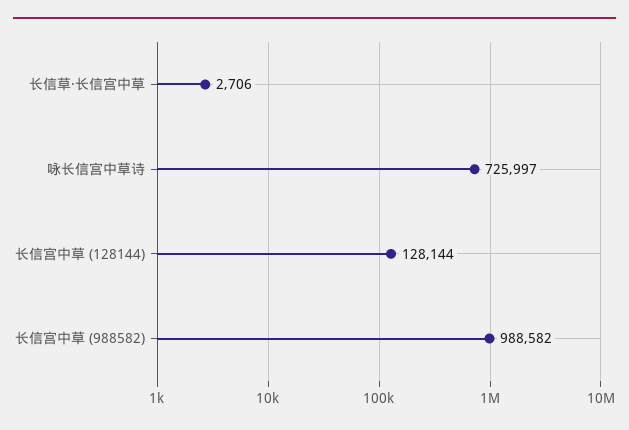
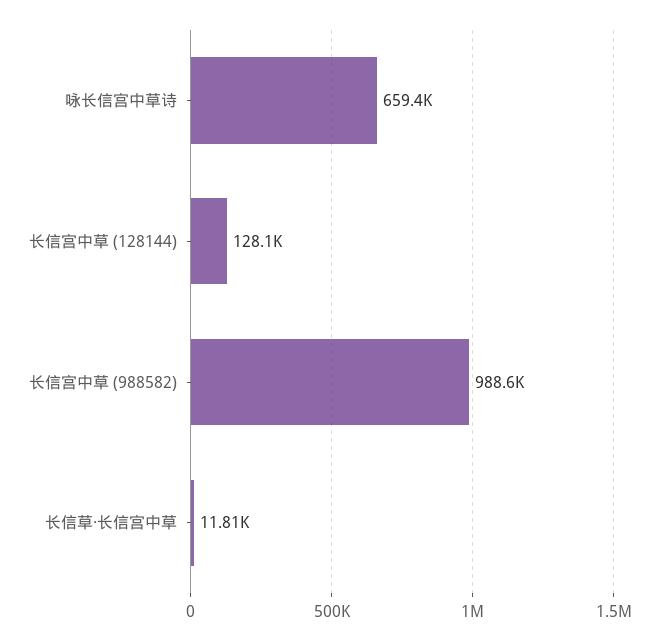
长信草·长信宫中草: 2706 -> 11810
咏长信宫中草诗: 725997 -> 659400

